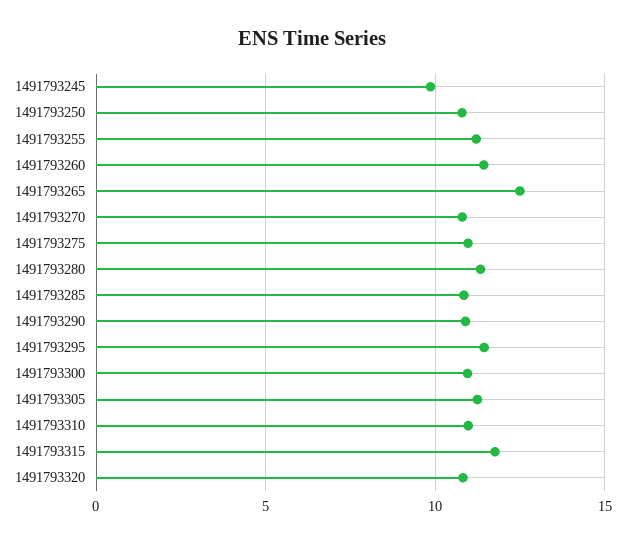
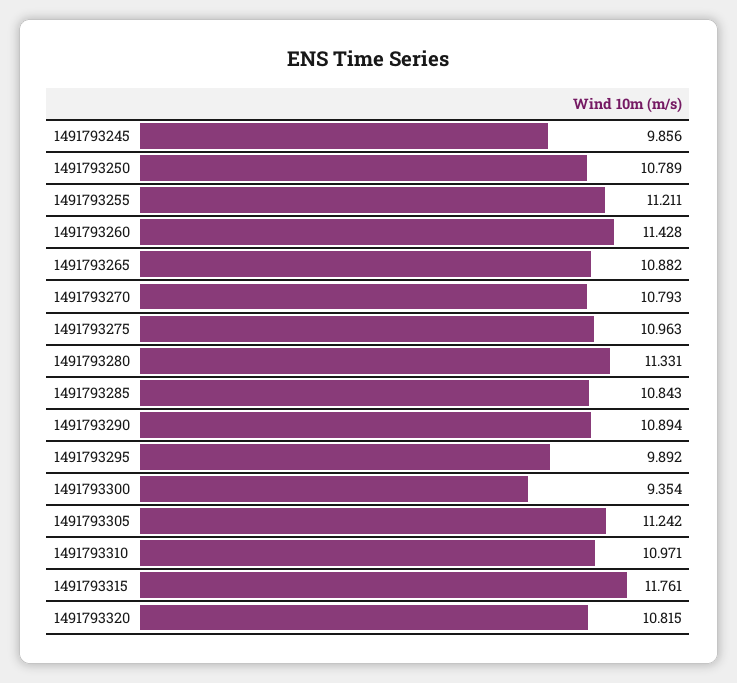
1491793265: 12.5 -> 10.882
1491793295: 11.5 -> 9.892
1491793300: 11 -> 9.354

